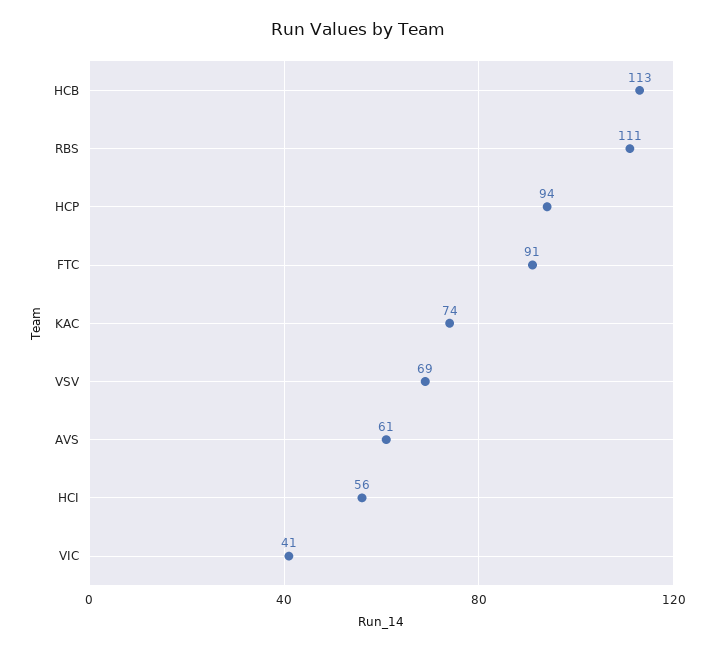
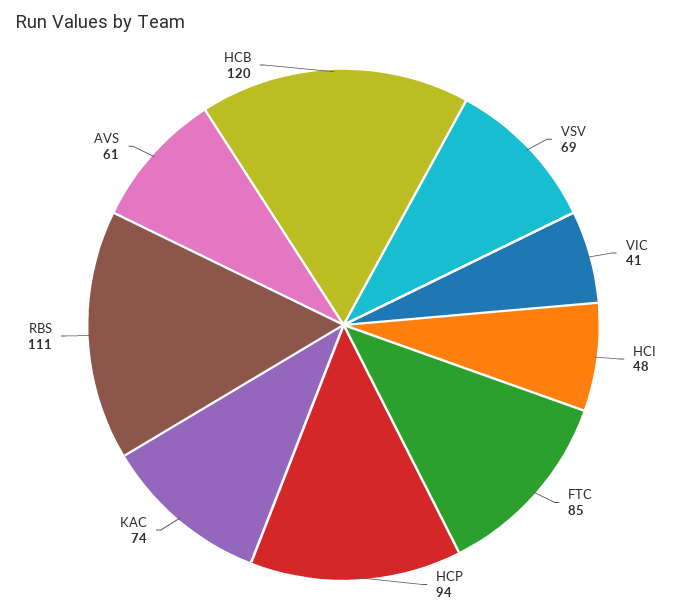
HCB: 113 -> 120
FTC: 91 -> 85
HCI: 56 -> 48

